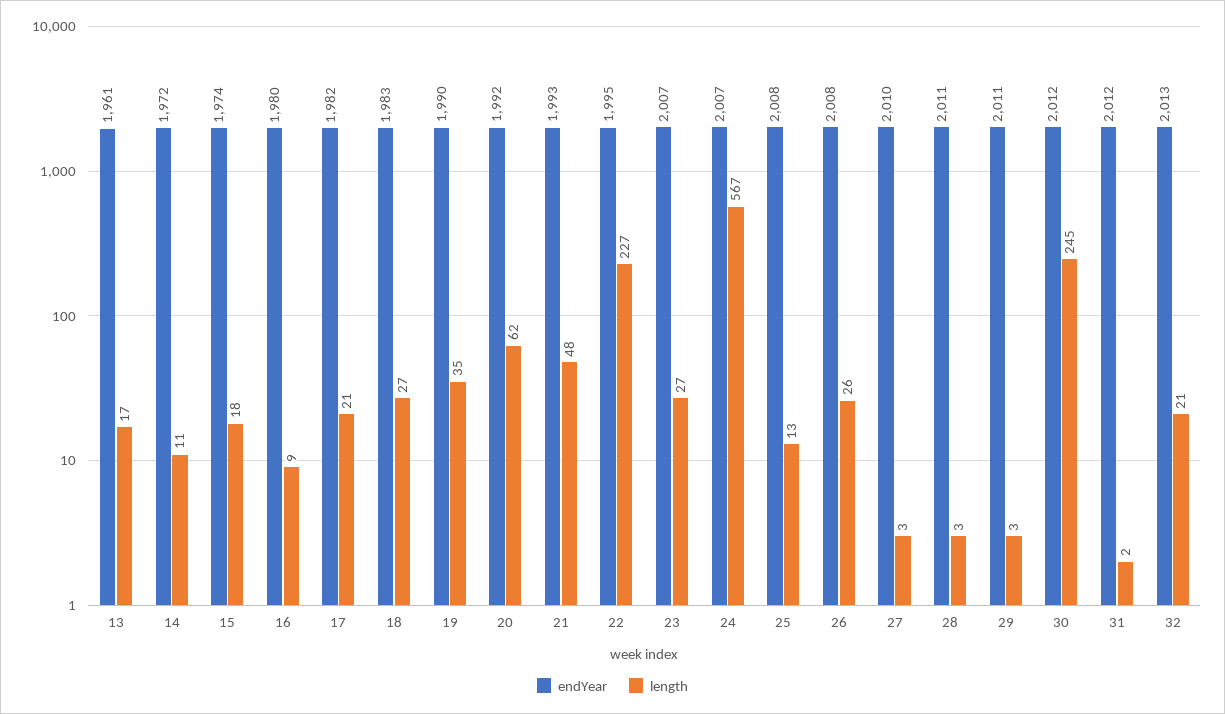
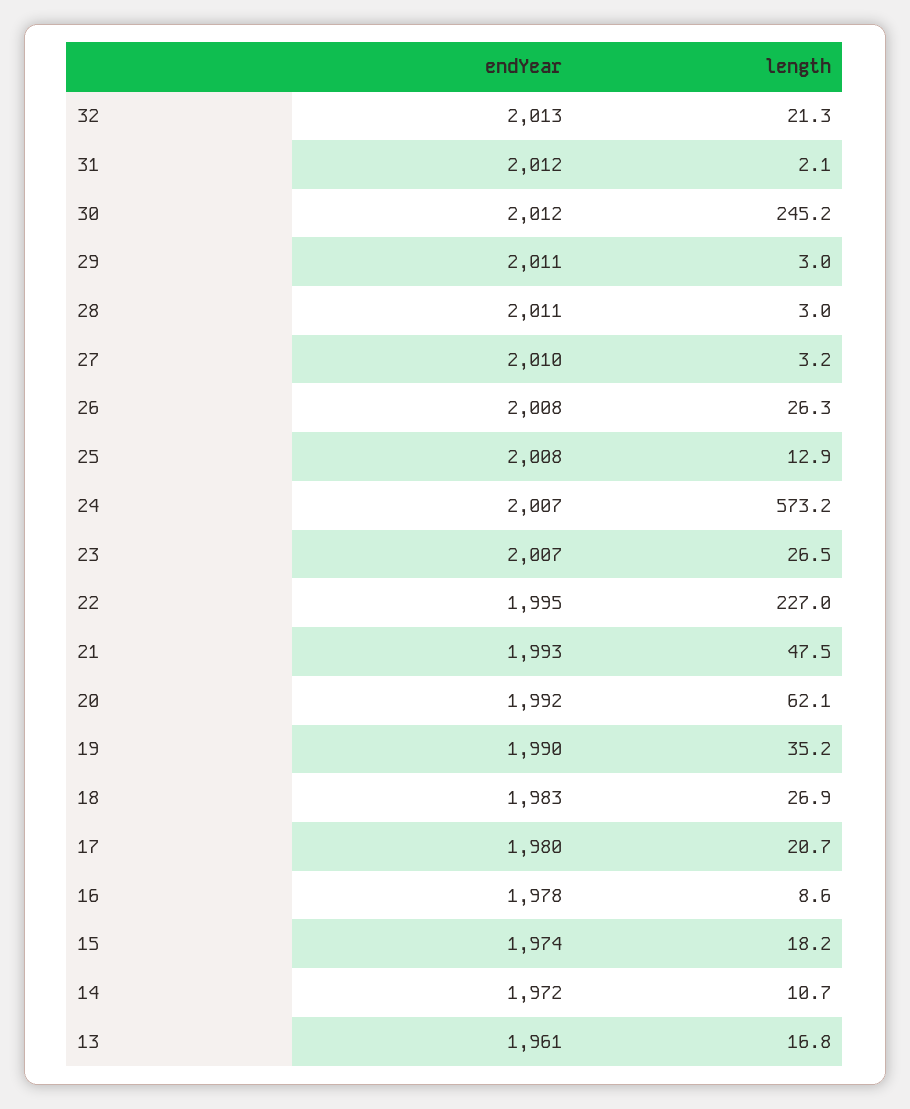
endYear, 16: 1980 -> 1978
endYear, 17: 1982 -> 1980
length, 24: 567 -> 573.2

